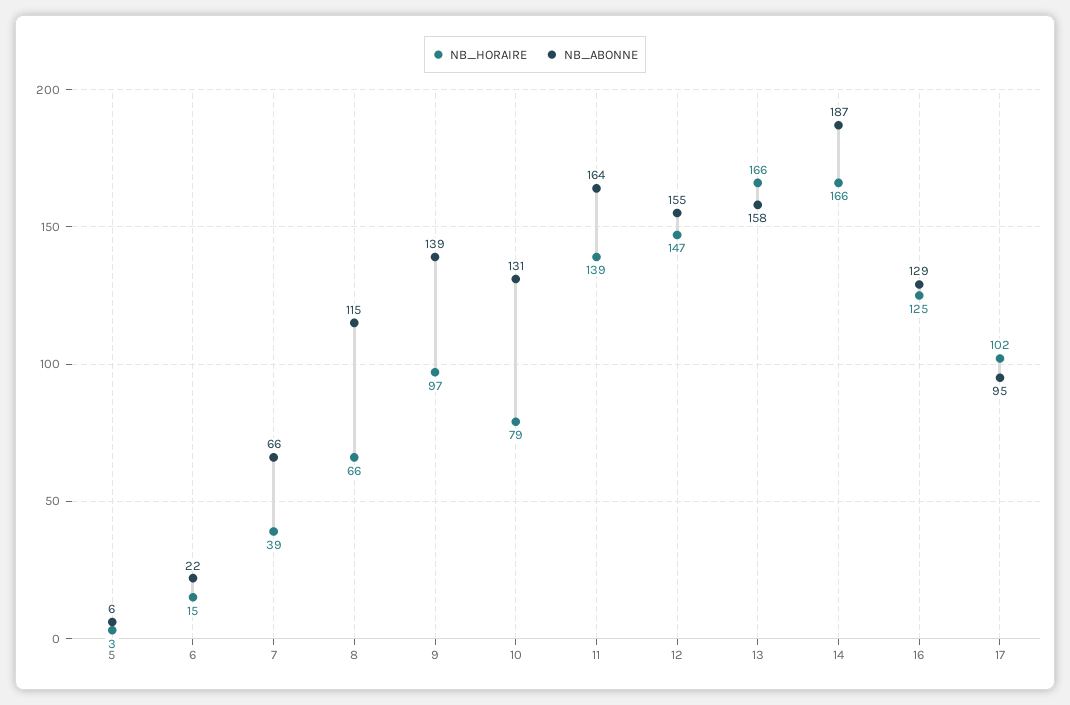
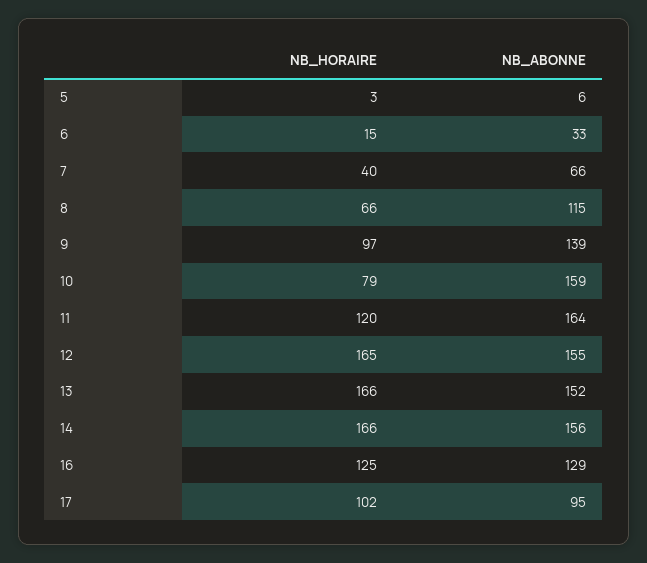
NB_ABONNE, 6: 22 -> 33
NB_HORAIRE, 7: 39 -> 40
NB_ABONNE, 10: 131 -> 159
NB_HORAIRE, 11: 139 -> 120
NB_HORAIRE, 12: 147 -> 165
NB_ABONNE, 13: 158 -> 152
NB_ABONNE, 14: 187 -> 156

